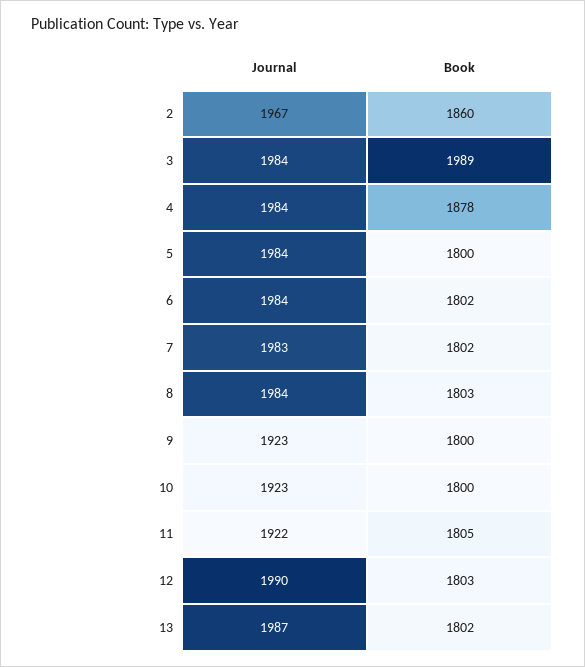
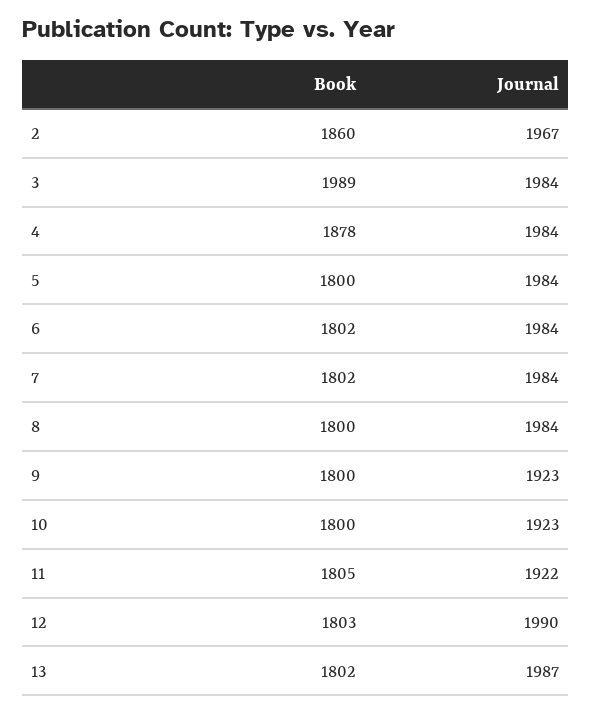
Journal, 7: 1983 -> 1984
Book, 8: 1803 -> 1800

